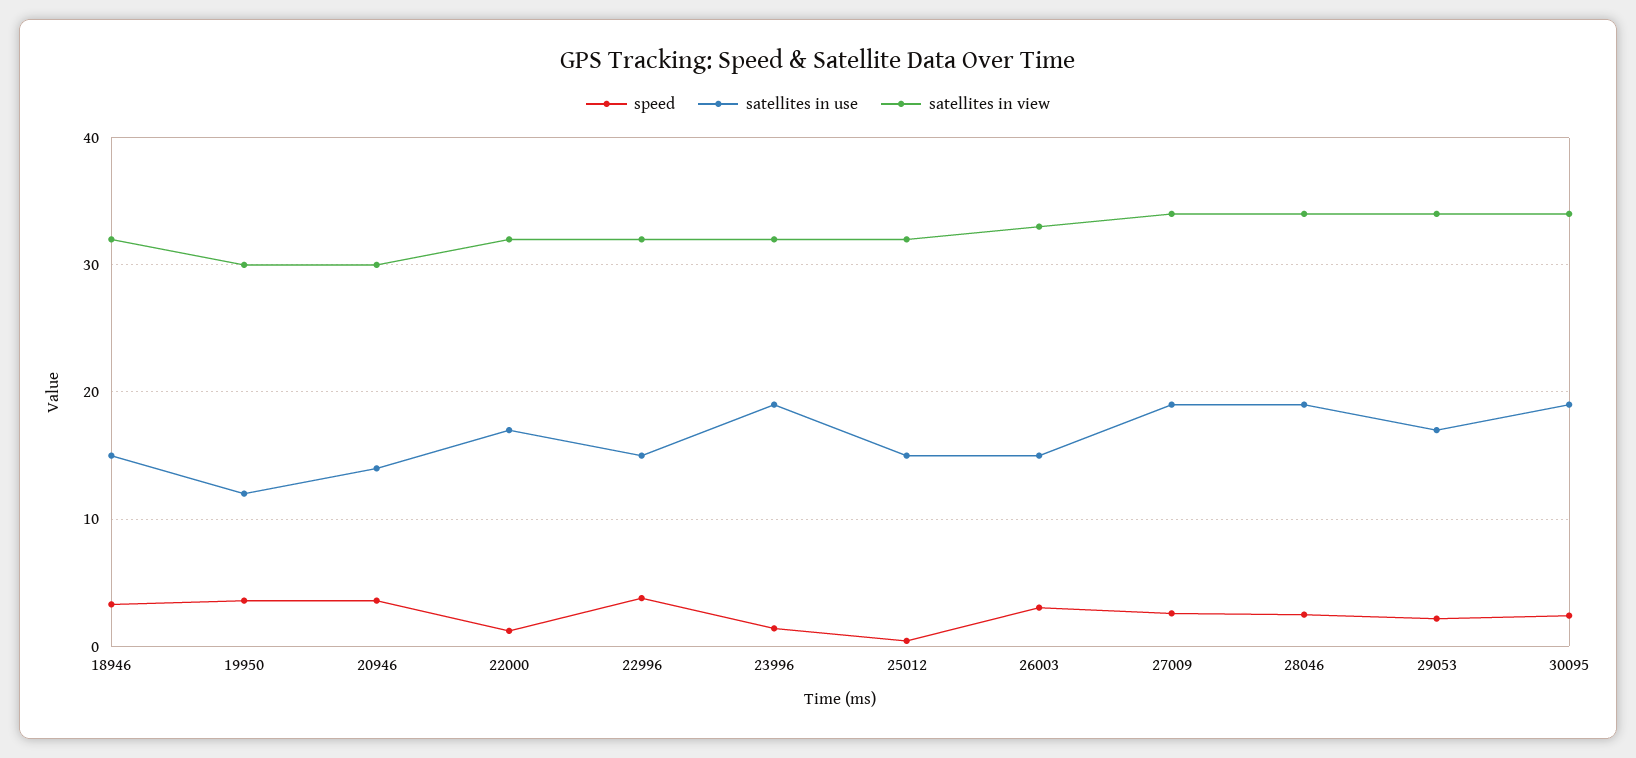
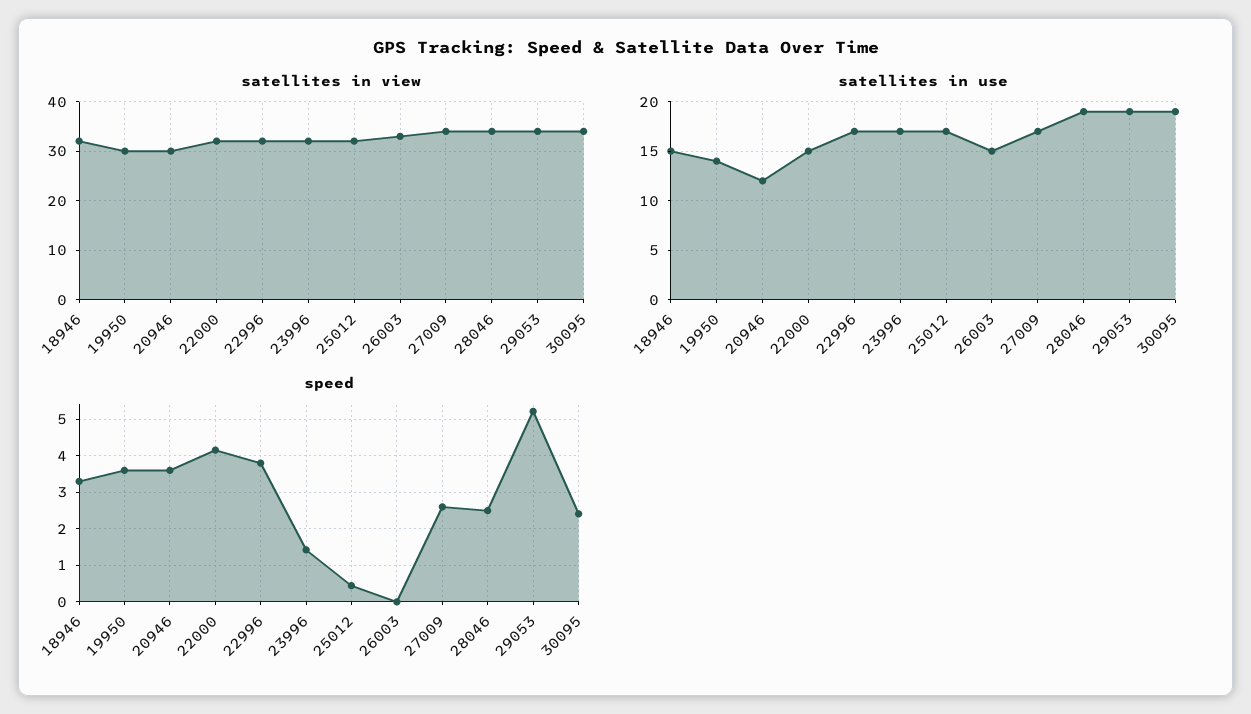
satellites in use, 19950: 12 -> 14
satellites in use, 20946: 14 -> 12
speed, 22000: 1 -> 4.2
satellites in use, 22000: 17 -> 15
satellites in use, 22996: 15 -> 17
satellites in use, 23996: 19 -> 17
satellites in use, 25012: 15 -> 17
speed, 26003: 3 -> 0
satellites in use, 27009: 19 -> 17
speed, 29053: 2 -> 5.2
satellites in use, 29053: 17 -> 19

